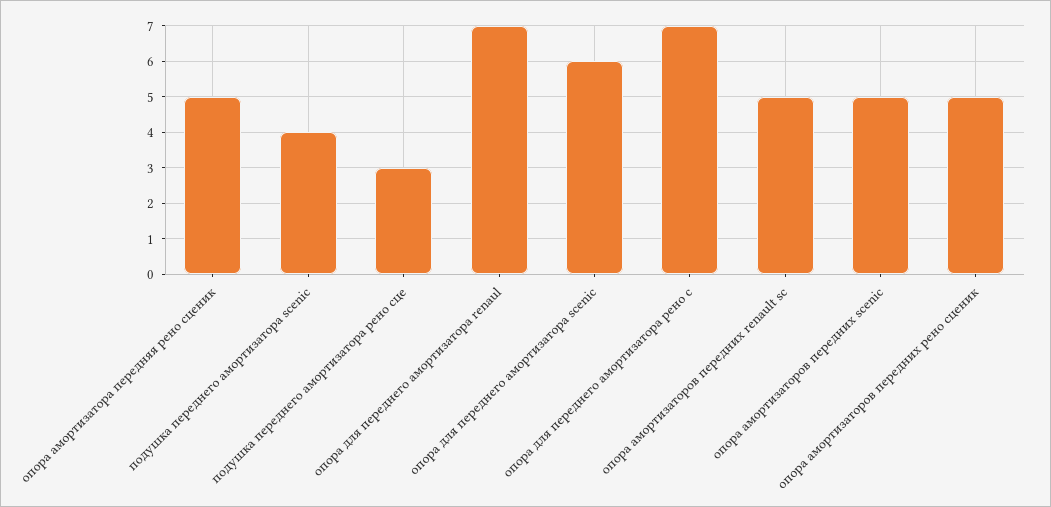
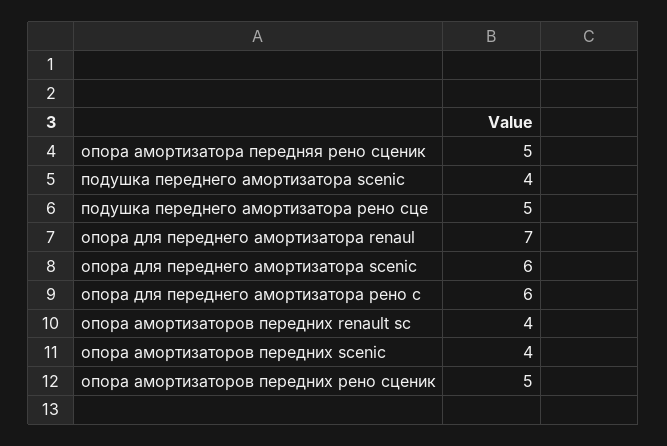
подушка переднего амортизатора рено сце: 3 -> 5
опора для переднего амортизатора рено с: 7 -> 6
опора амортизаторов передних renault sc: 5 -> 4
опора амортизаторов передних scenic: 5 -> 4

